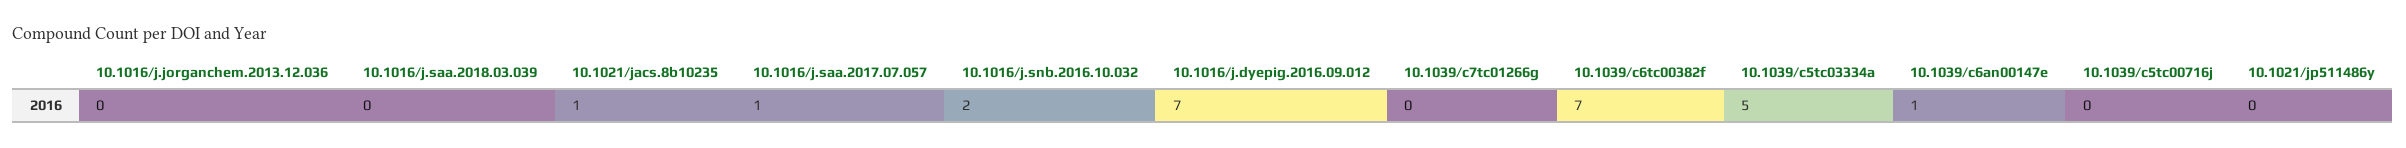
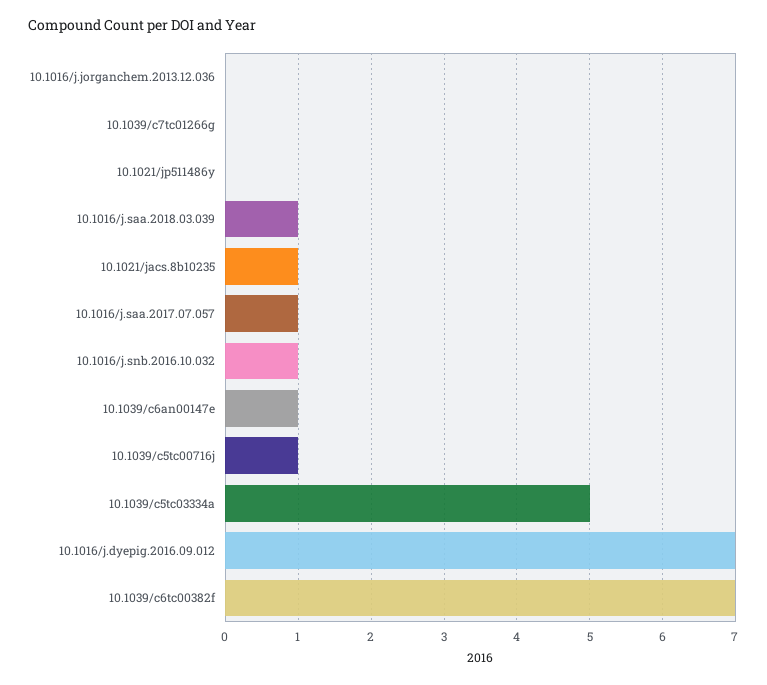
10.1016/j.saa.2018.03.039: 0 -> 1
10.1016/j.snb.2016.10.032: 2 -> 1
10.1039/c5tc00716j: 0 -> 1

